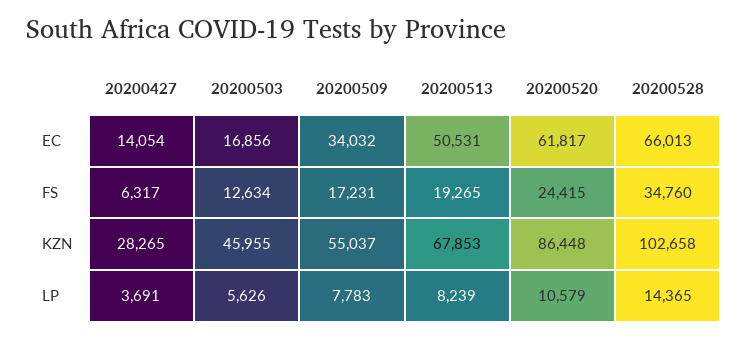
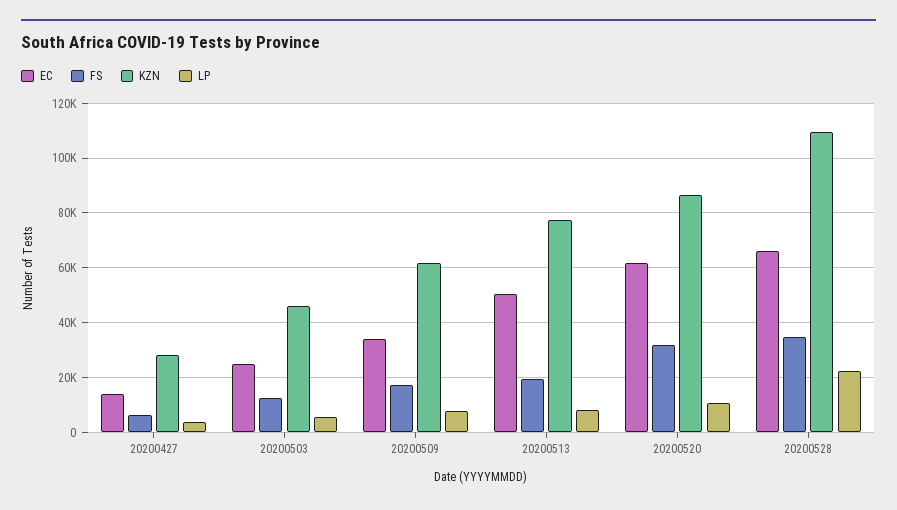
EC, 20200503: 16856 -> 25000
FS, 20200520: 24415 -> 32500
KZN, 20200509: 55037 -> 62500
KZN, 20200513: 67853 -> 77500
KZN, 20200528: 102658 -> 110000
LP, 20200528: 14365 -> 22500

